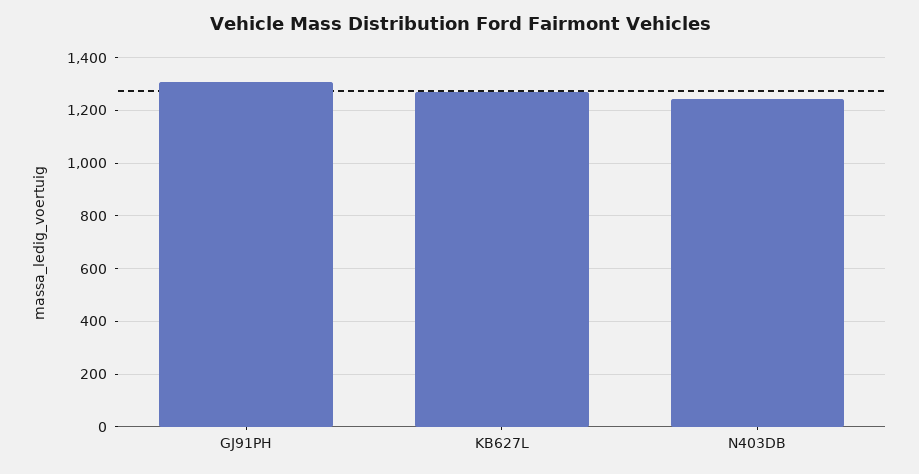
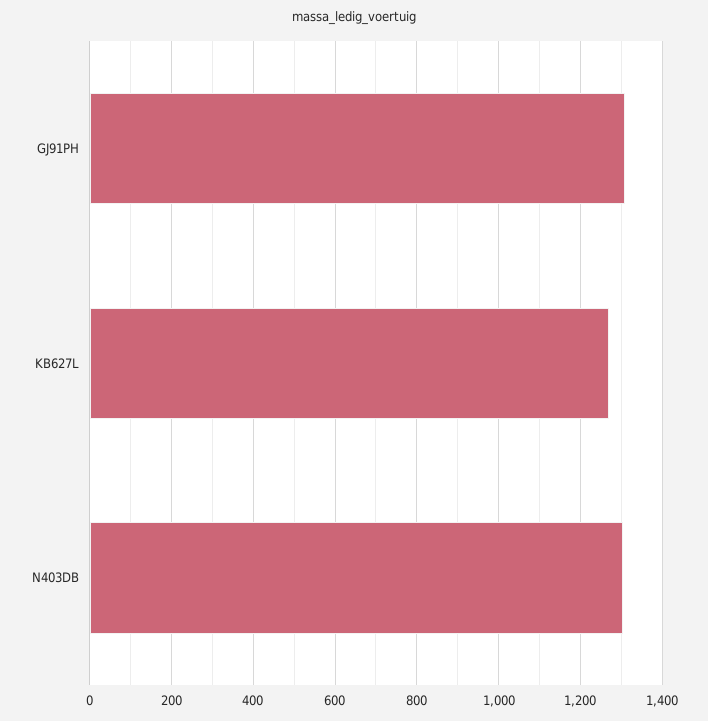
N403DB: 1250 -> 1300

